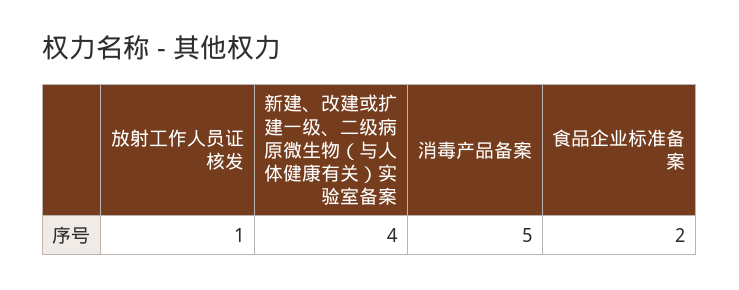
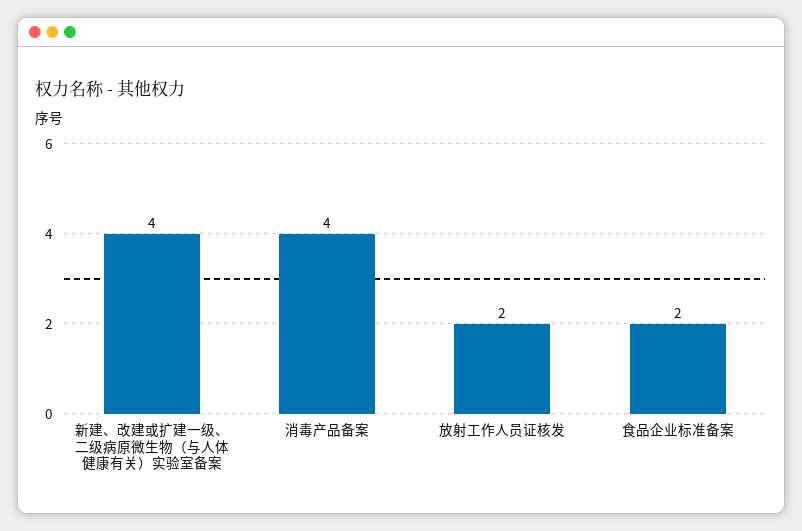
放射工作人员证核发: 1 -> 2
消毒产品备案: 5 -> 4

